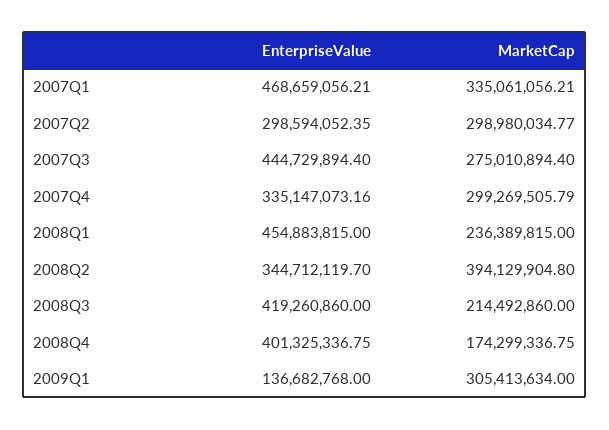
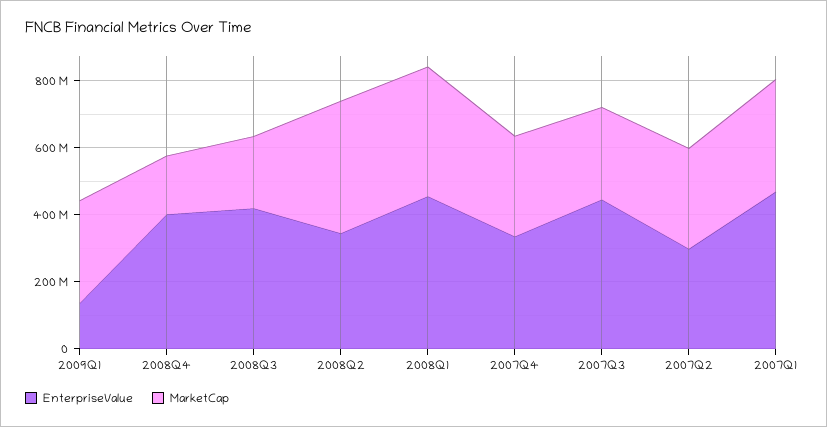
MarketCap, 2008Q1: 236389815 -> 400000000

